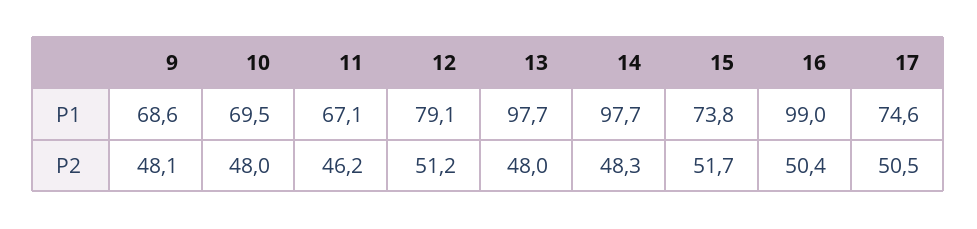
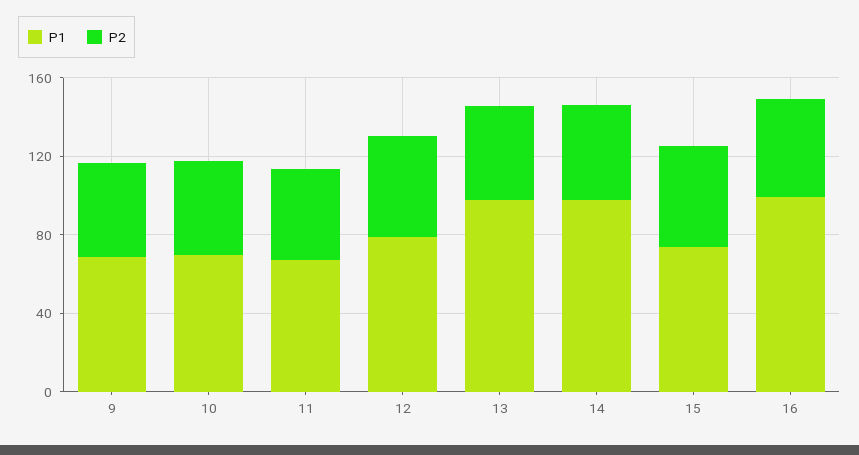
P1, 17: 74.6 -> none
P2, 17: 50.5 -> none

